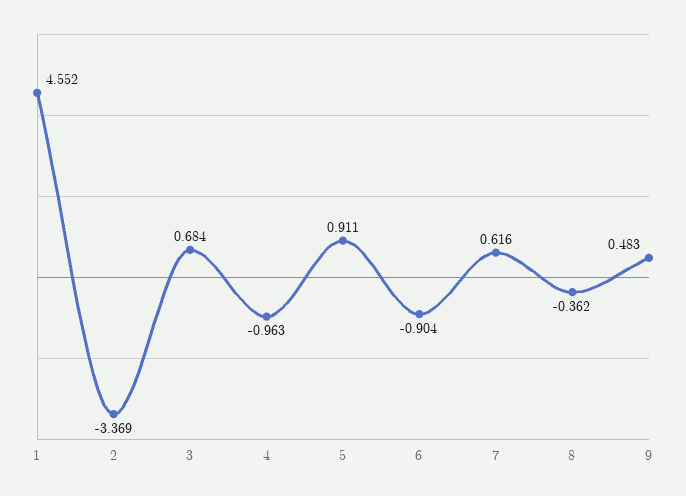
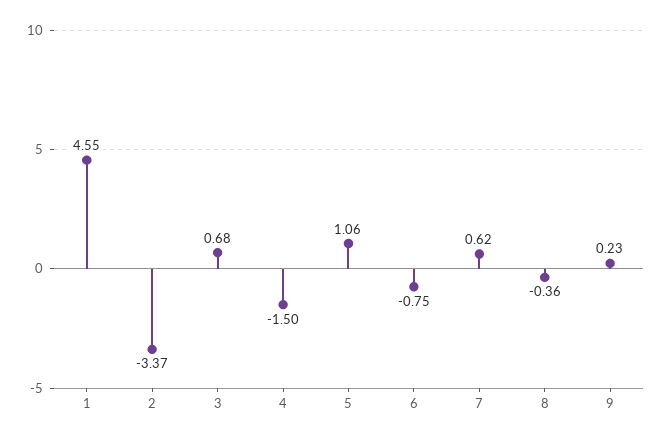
4: -0.963 -> -1.5
5: 0.911 -> 1.06
6: -0.904 -> -0.75
9: 0.483 -> 0.23

